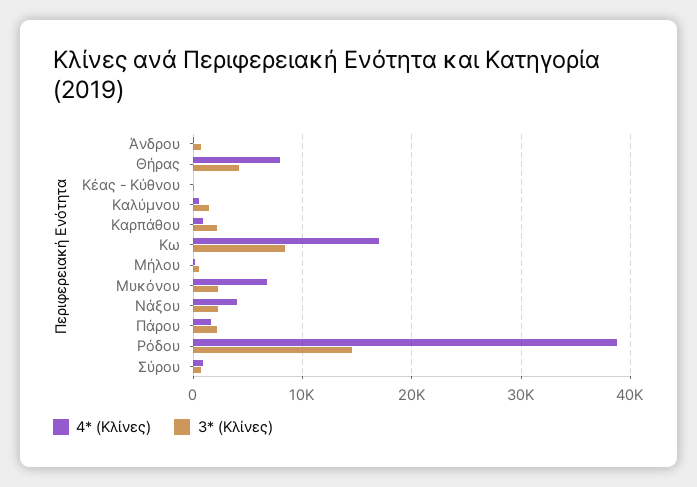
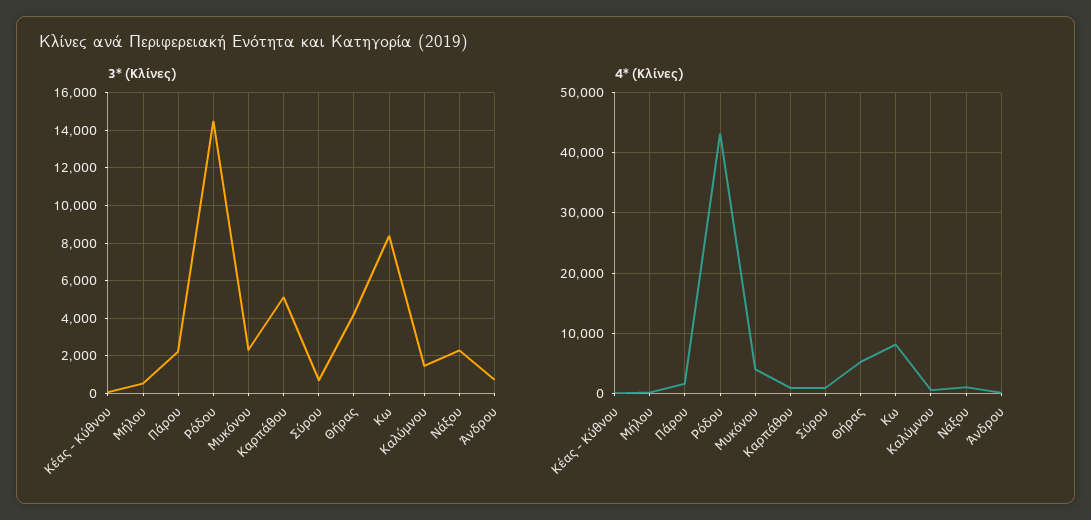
4* (Κλίνες), Θήρας: 8000 -> 5000
3* (Κλίνες), Καρπάθου: 2000 -> 5000
4* (Κλίνες), Κω: 17000 -> 8000
4* (Κλίνες), Μυκόνου: 7000 -> 4000
4* (Κλίνες), Νάξου: 4000 -> 1000
4* (Κλίνες), Ρόδου: 39000 -> 43000

